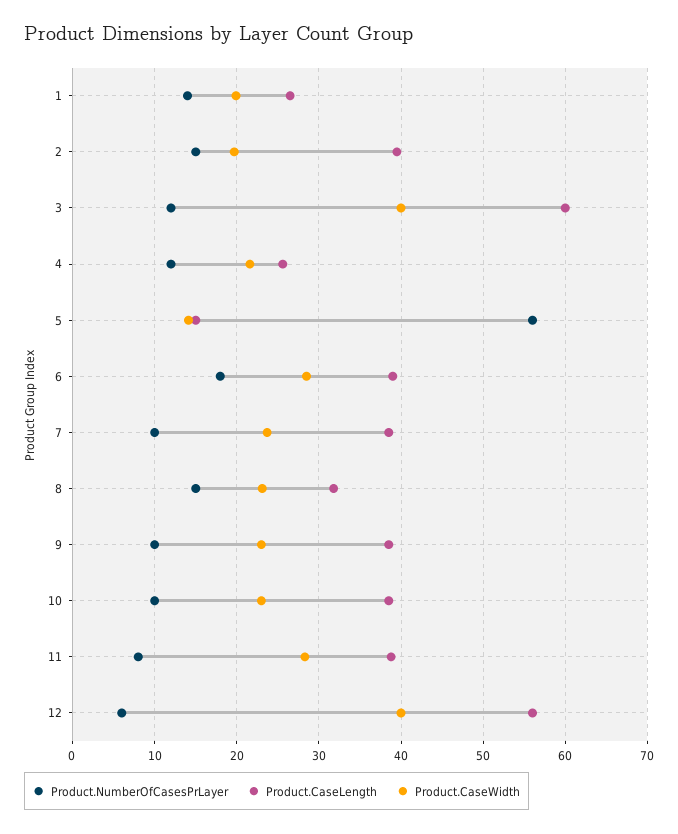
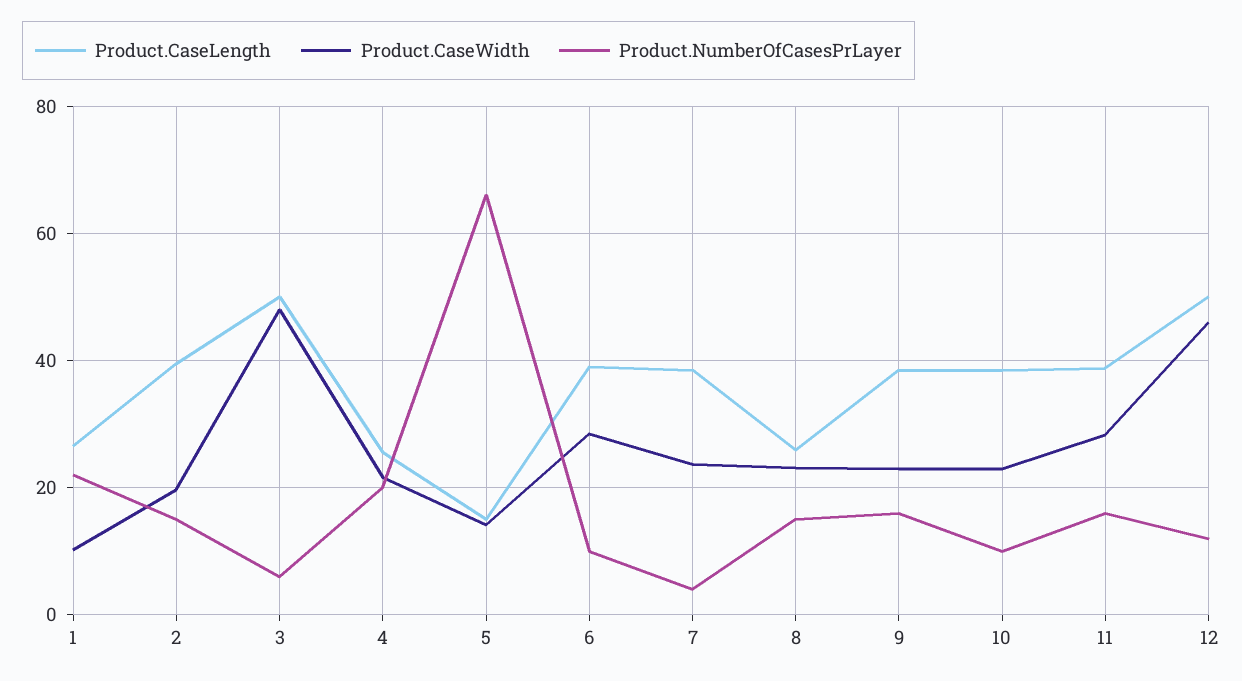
Product.NumberOfCasesPrLayer, 1: 14 -> 22
Product.CaseWidth, 1: 20 -> 10
Product.NumberOfCasesPrLayer, 3: 12 -> 6
Product.CaseLength, 3: 60 -> 50
Product.CaseWidth, 3: 40 -> 48
Product.NumberOfCasesPrLayer, 4: 12 -> 20
Product.NumberOfCasesPrLayer, 5: 56 -> 66
Product.NumberOfCasesPrLayer, 6: 18 -> 10
Product.NumberOfCasesPrLayer, 7: 10 -> 4
Product.CaseLength, 8: 32 -> 26
Product.NumberOfCasesPrLayer, 9: 10 -> 16
Product.NumberOfCasesPrLayer, 11: 8 -> 16
Product.NumberOfCasesPrLayer, 12: 6 -> 12
Product.CaseLength, 12: 56 -> 50
Product.CaseWidth, 12: 40 -> 46

